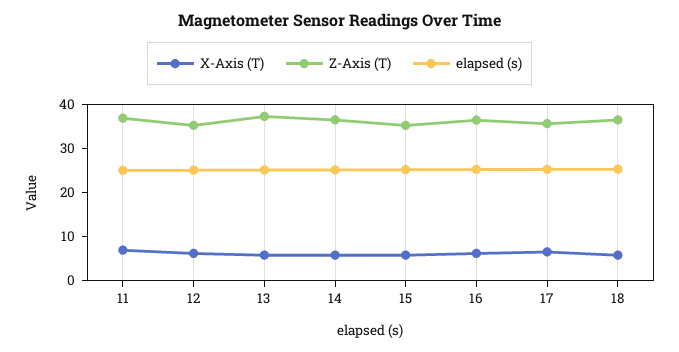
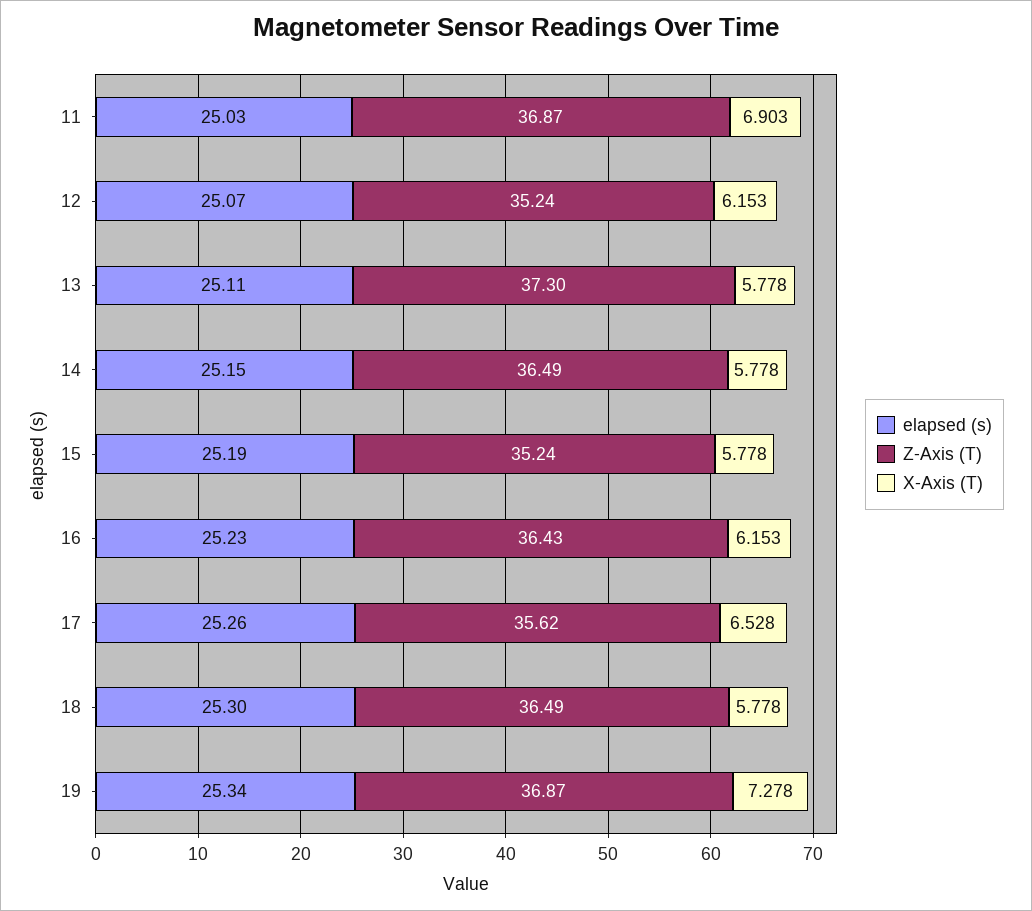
elapsed (s), 19: none -> 25.34
Z-Axis (T), 19: none -> 36.87
X-Axis (T), 19: none -> 7.278

